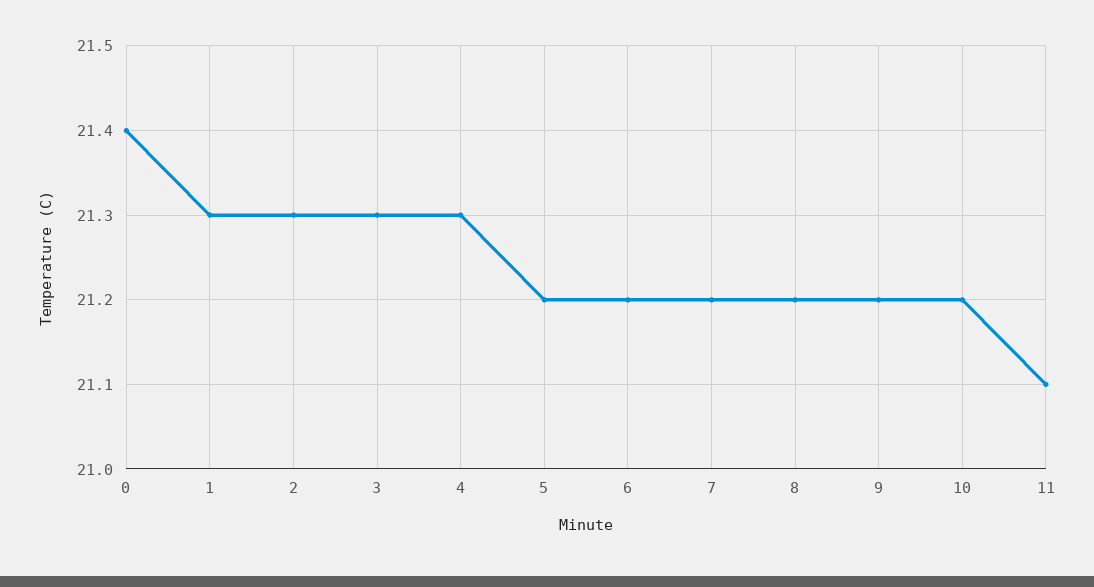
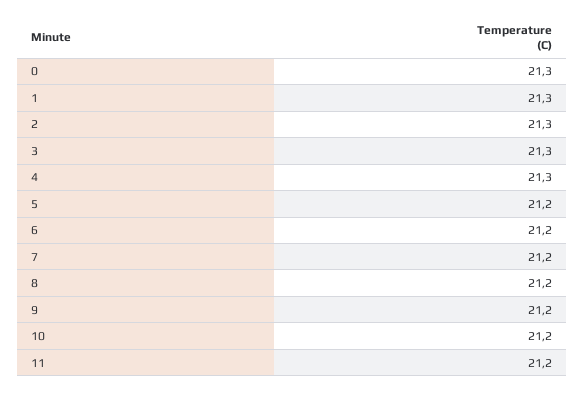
0: 21.4 -> 21.3
11: 21.1 -> 21.2

